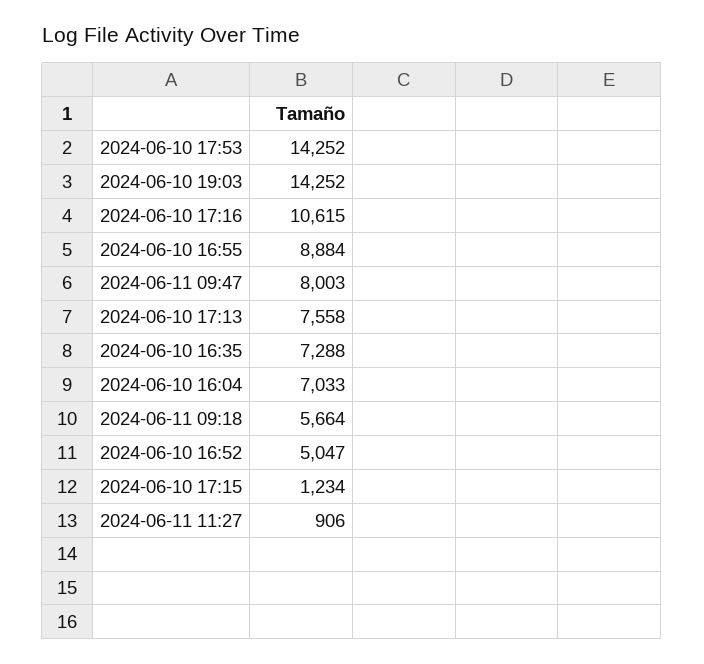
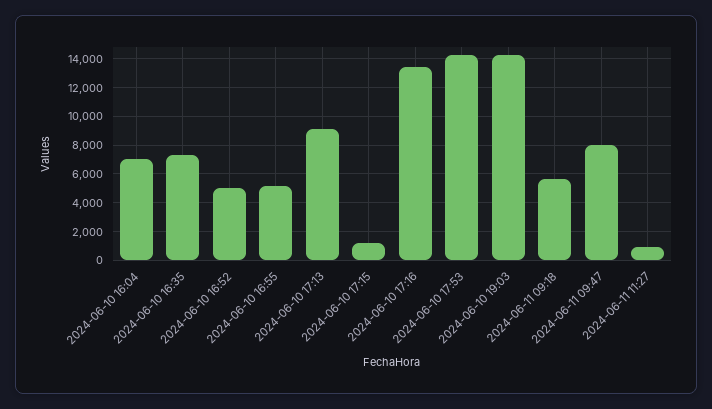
2024-06-10 17:16: 10615 -> 13500
2024-06-10 16:55: 8884 -> 5000
2024-06-10 17:13: 7558 -> 9000

